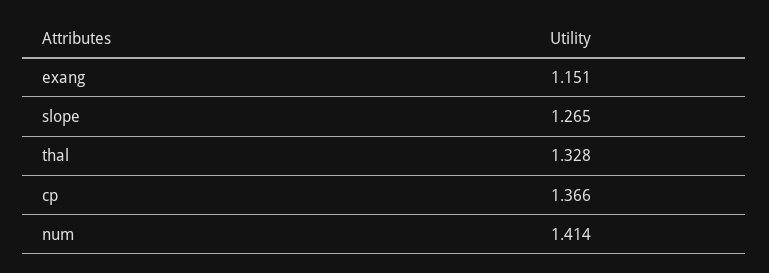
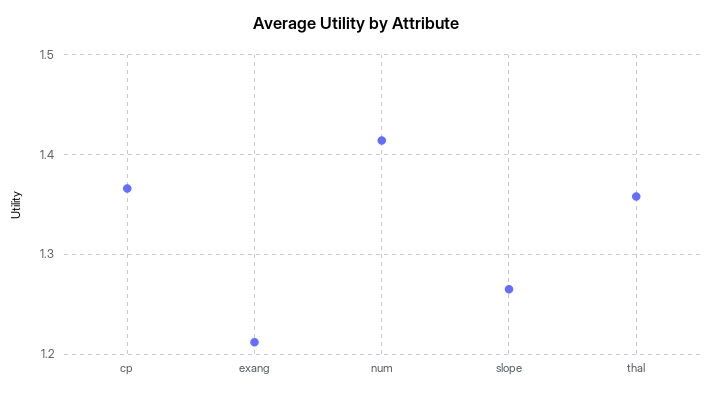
exang: 1.151 -> 1.21
thal: 1.328 -> 1.36

